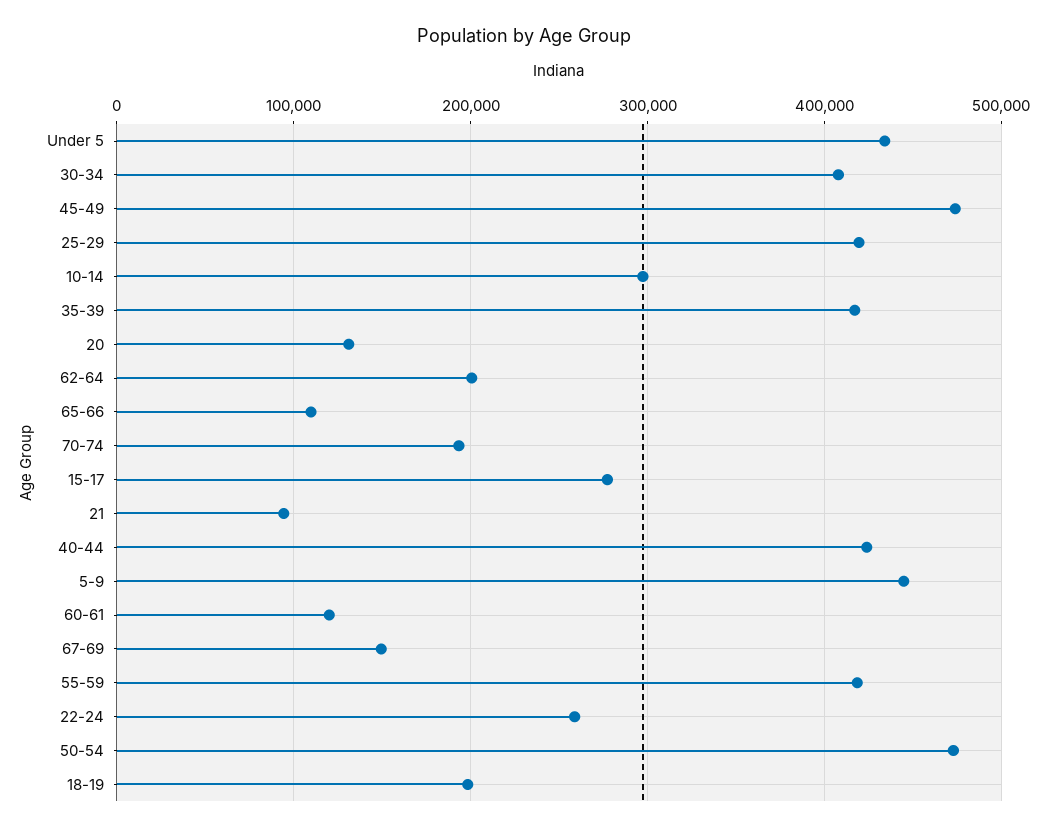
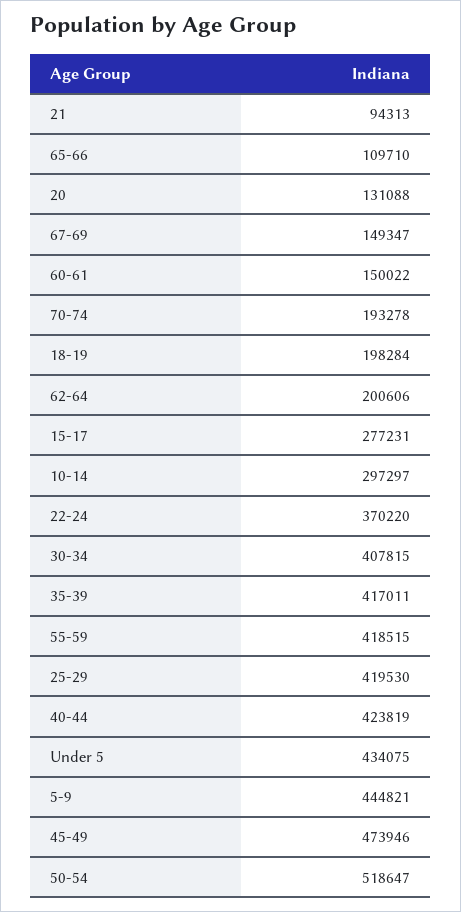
60-61: 120000 -> 150022
22-24: 260000 -> 370220
50-54: 470000 -> 518647

